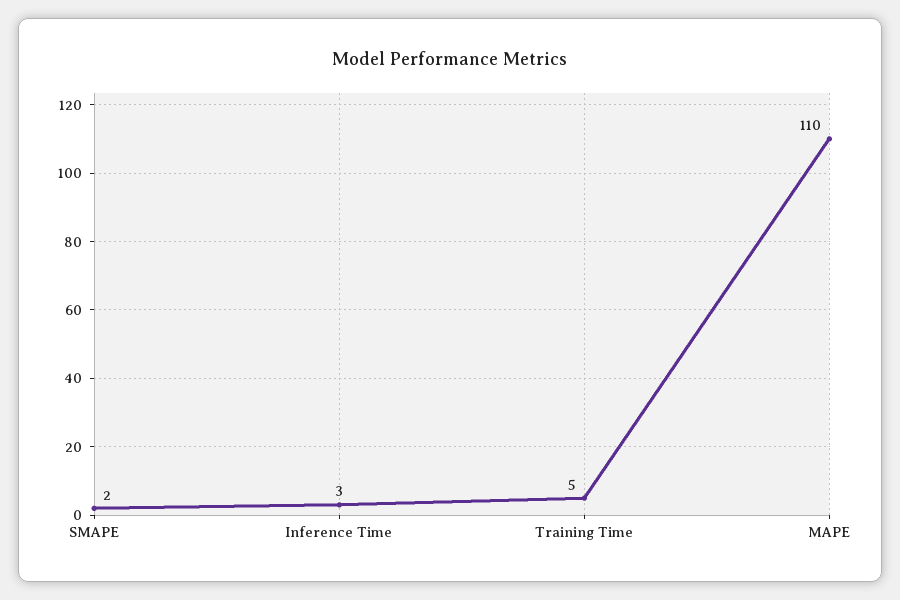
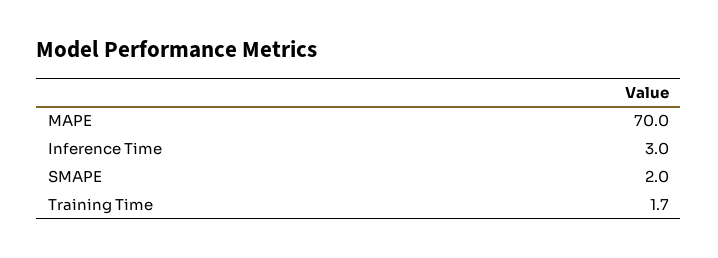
Training Time: 5 -> 1.7
MAPE: 110 -> 70

